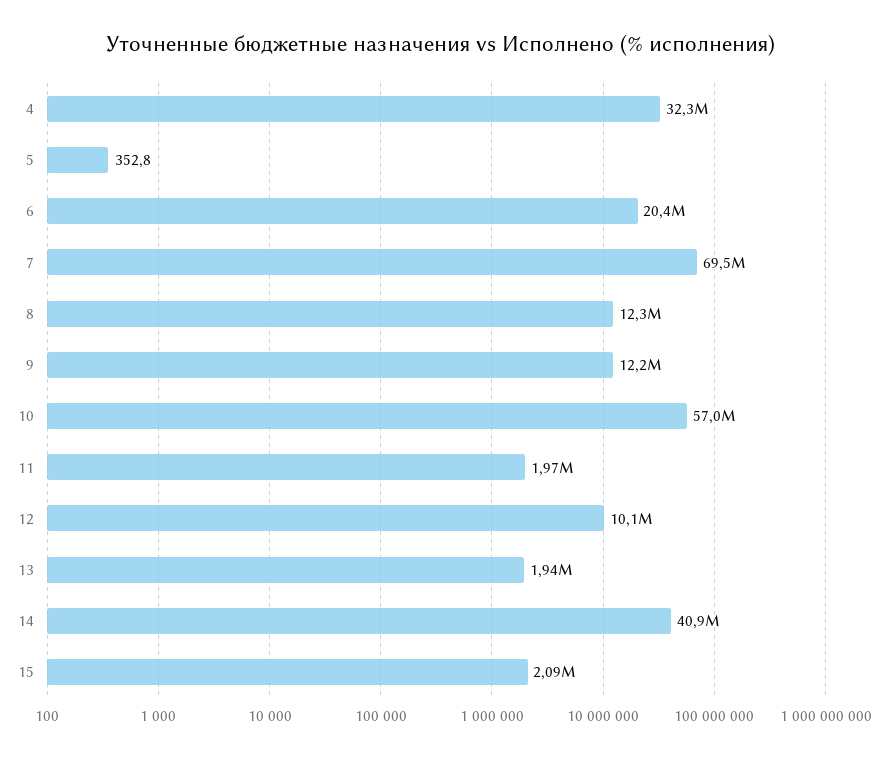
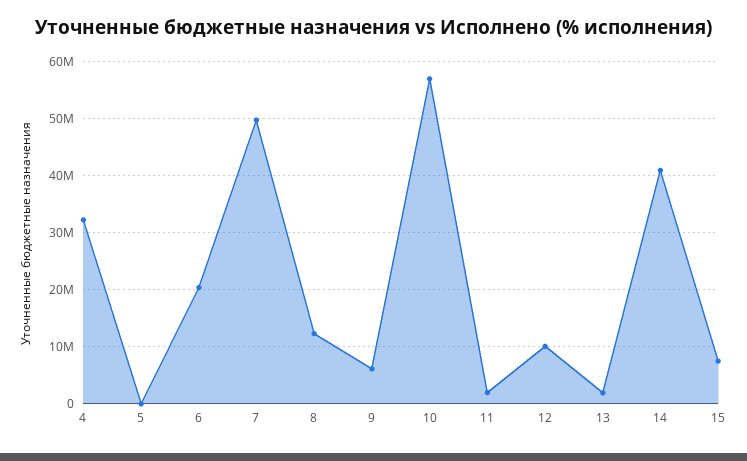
7: 69500000 -> 50000000
9: 12200000 -> 6000000
15: 2090000 -> 8000000

